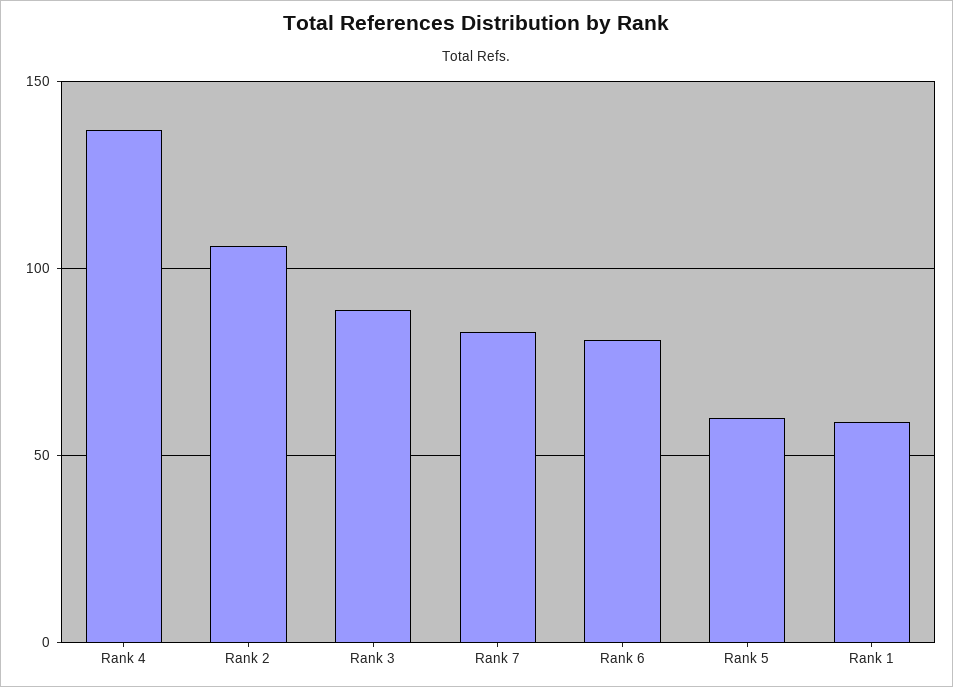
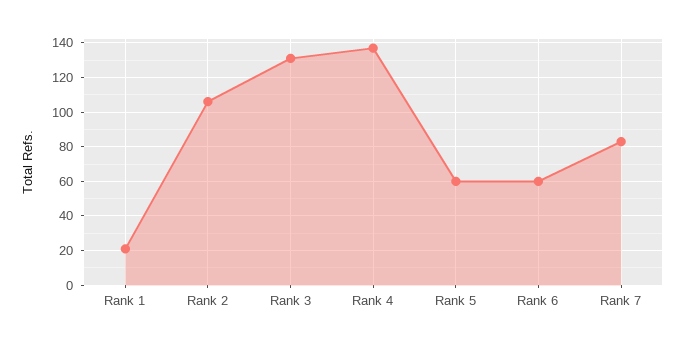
Rank 3: 90 -> 130
Rank 6: 80 -> 60
Rank 1: 60 -> 20

